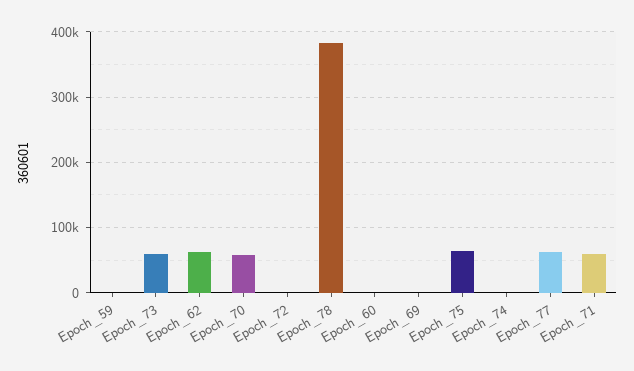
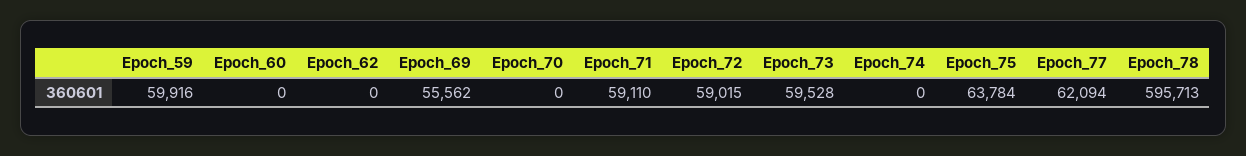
Epoch_59: 0 -> 59916
Epoch_62: 60000 -> 0
Epoch_70: 60000 -> 0
Epoch_72: 0 -> 59015
Epoch_78: 380000 -> 595713
Epoch_69: 0 -> 55562

